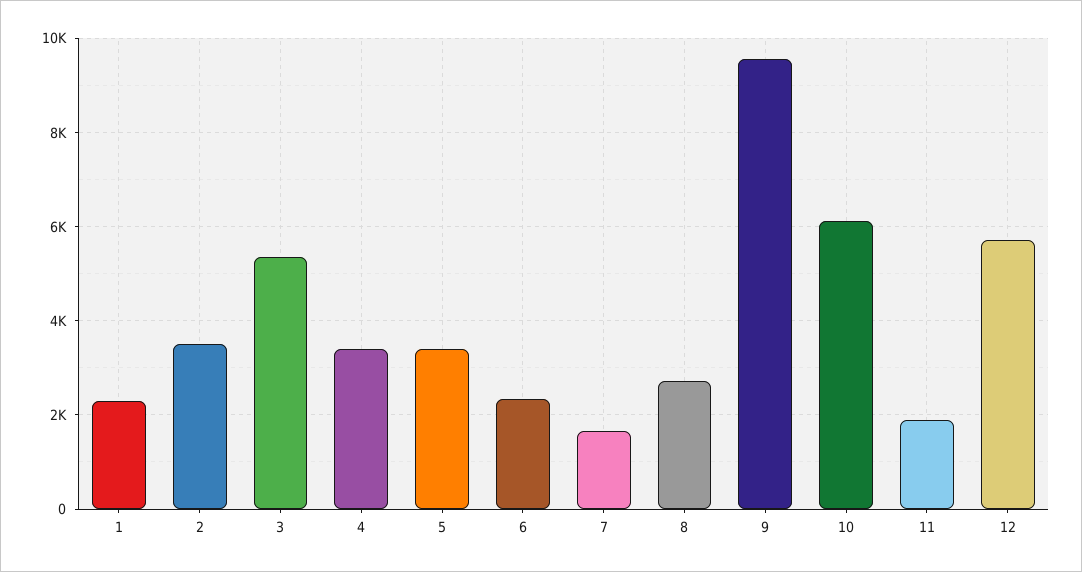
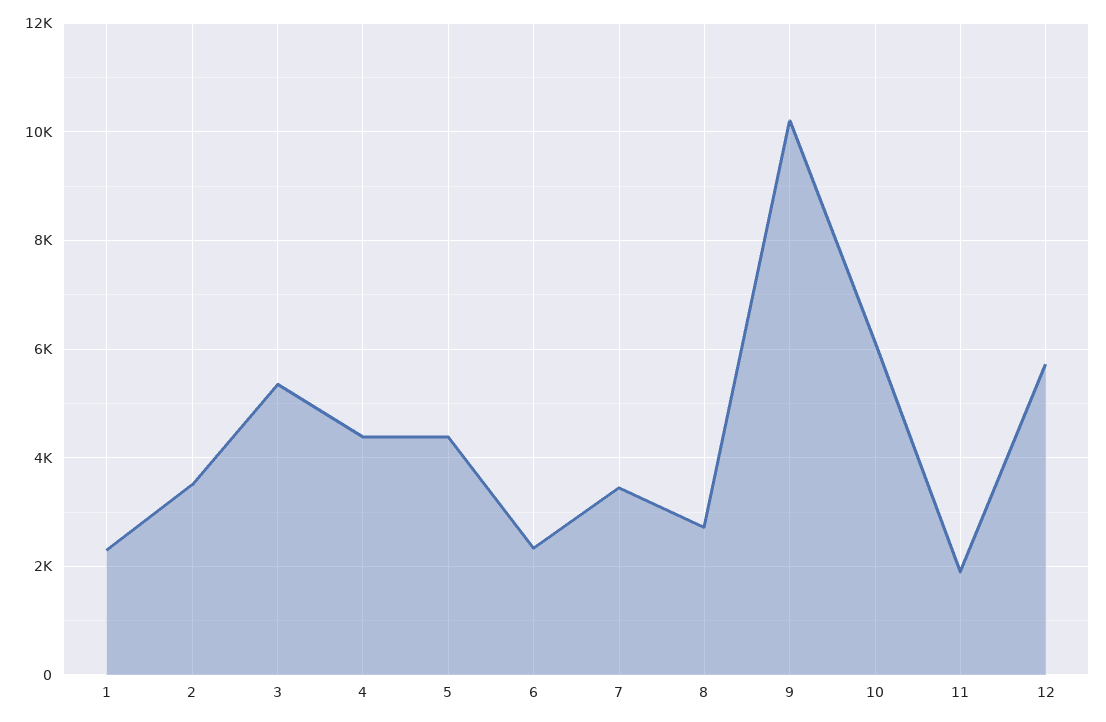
4: 3400 -> 4400
5: 3400 -> 4400
7: 1600 -> 3400
9: 9600 -> 10200

